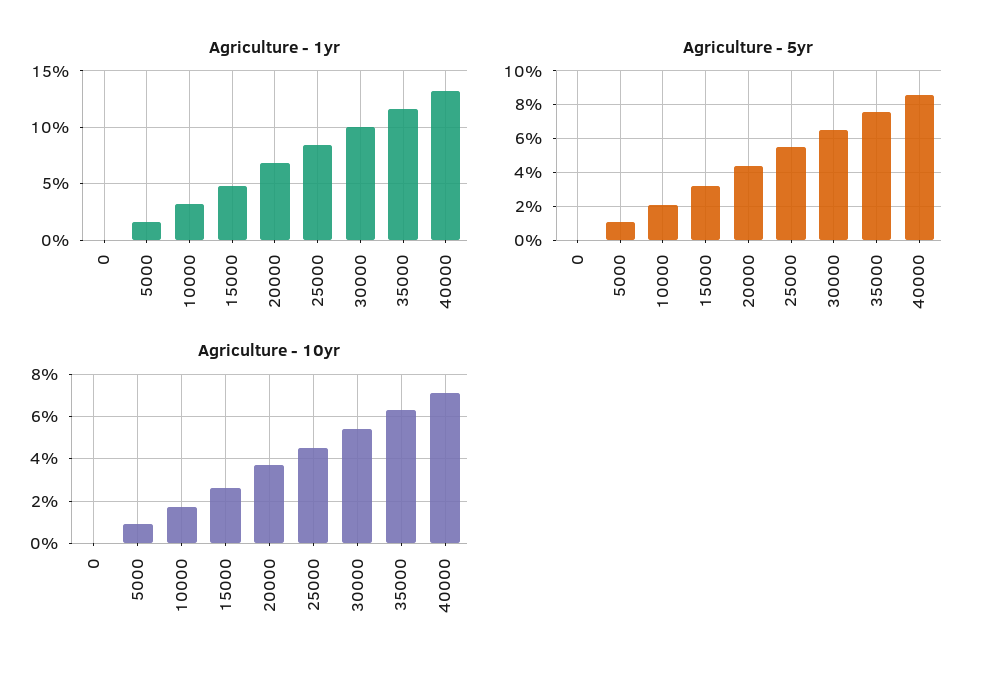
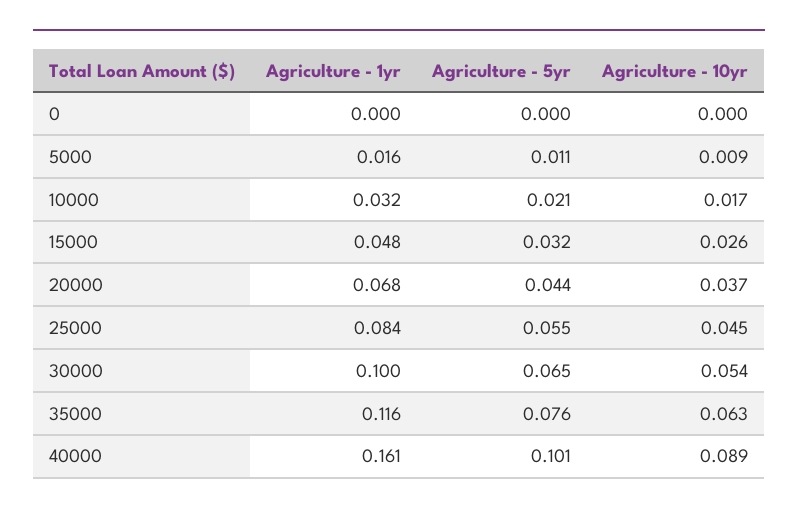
Agriculture - 1yr, 40000: 0.13 -> 0.161
Agriculture - 5yr, 40000: 0.085 -> 0.101
Agriculture - 10yr, 40000: 0.07 -> 0.089

